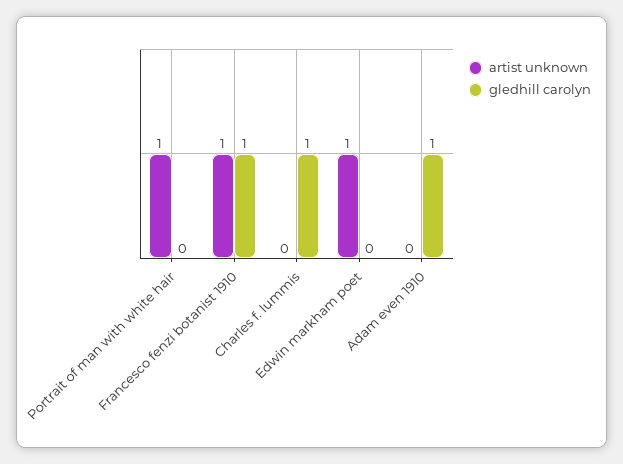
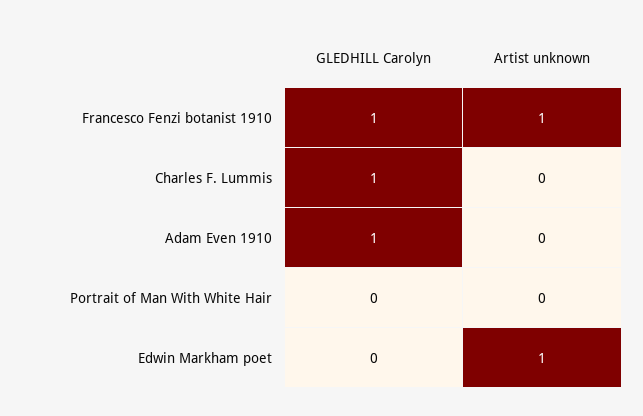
artist unknown, Portrait of man with white hair: 1 -> 0

